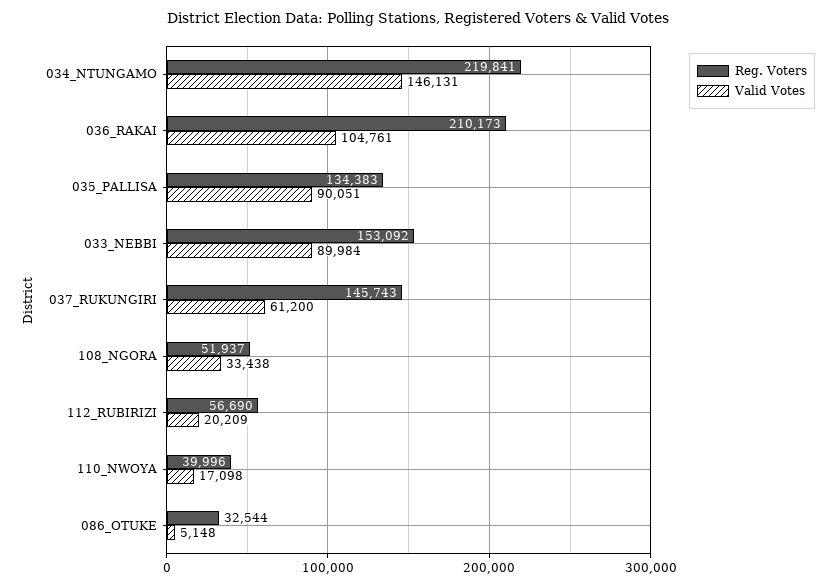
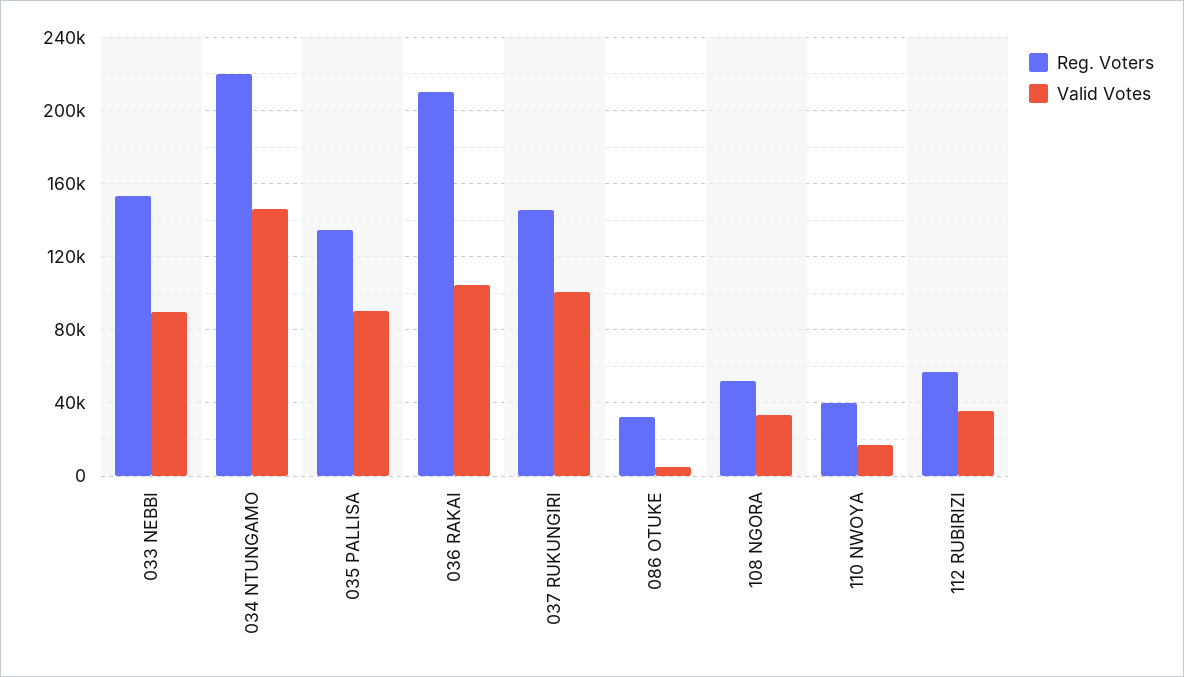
Valid Votes, 037_RUKUNGIRI: 61200 -> 100000
Valid Votes, 112_RUBIRIZI: 20209 -> 35000

